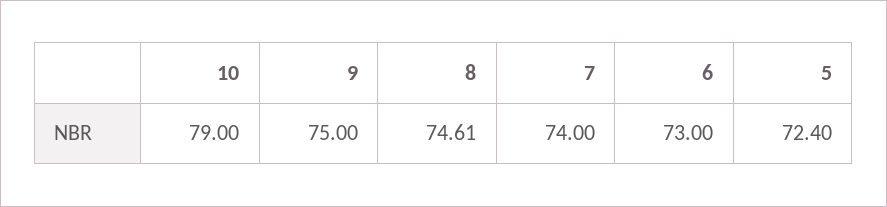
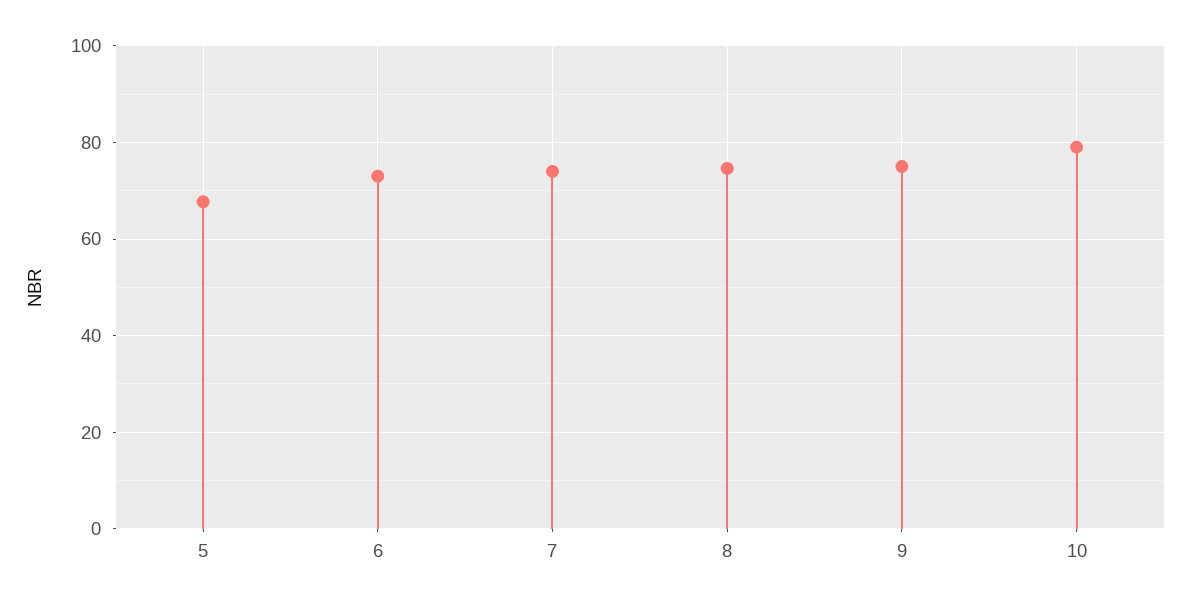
5: 72.4 -> 68

